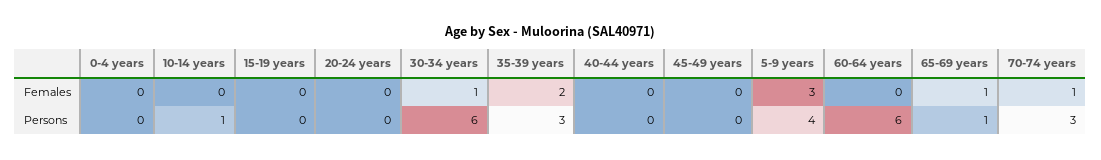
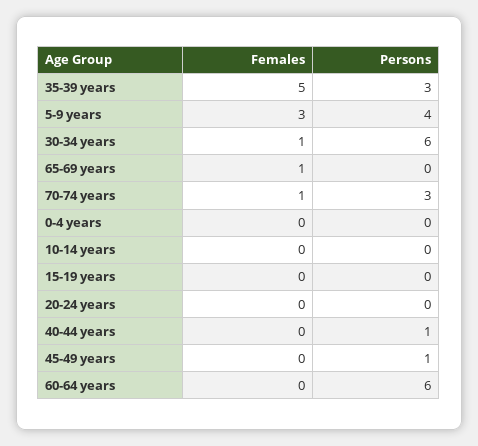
35-39 years, Females: 2 -> 5
10-14 years, Persons: 1 -> 0
40-44 years, Persons: 0 -> 1
45-49 years, Persons: 0 -> 1
65-69 years, Persons: 1 -> 0

